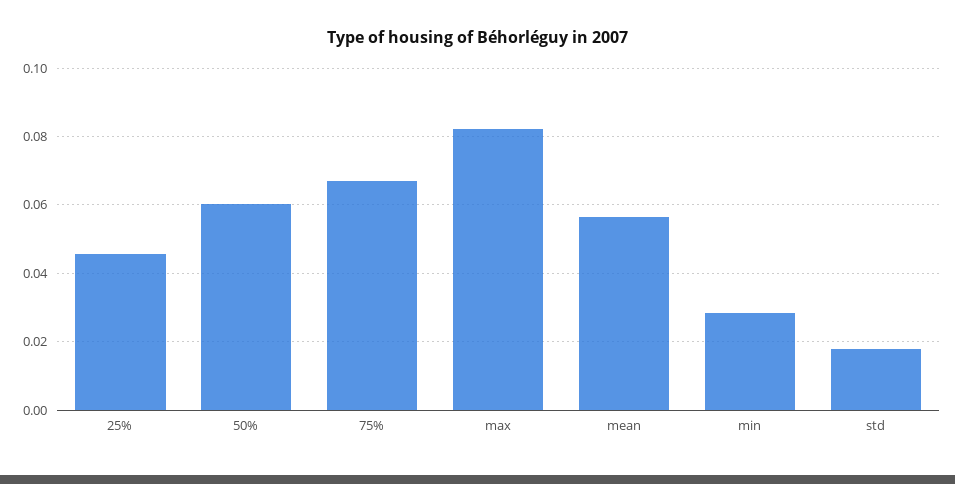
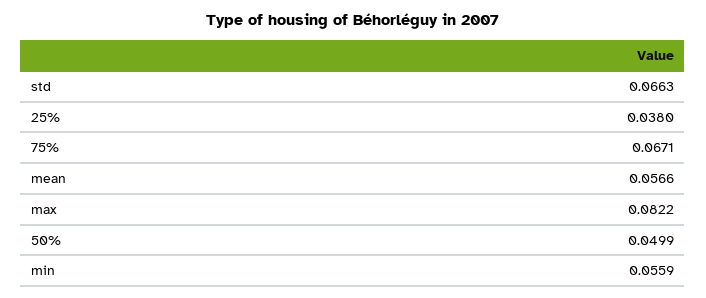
25%: 0.046 -> 0.038
50%: 0.06 -> 0.0499
min: 0.028 -> 0.0559
std: 0.018 -> 0.0663

